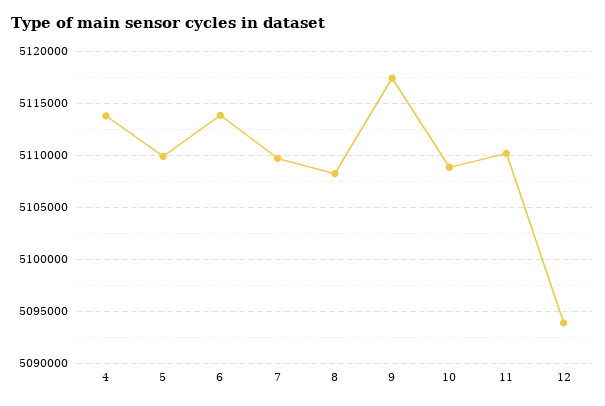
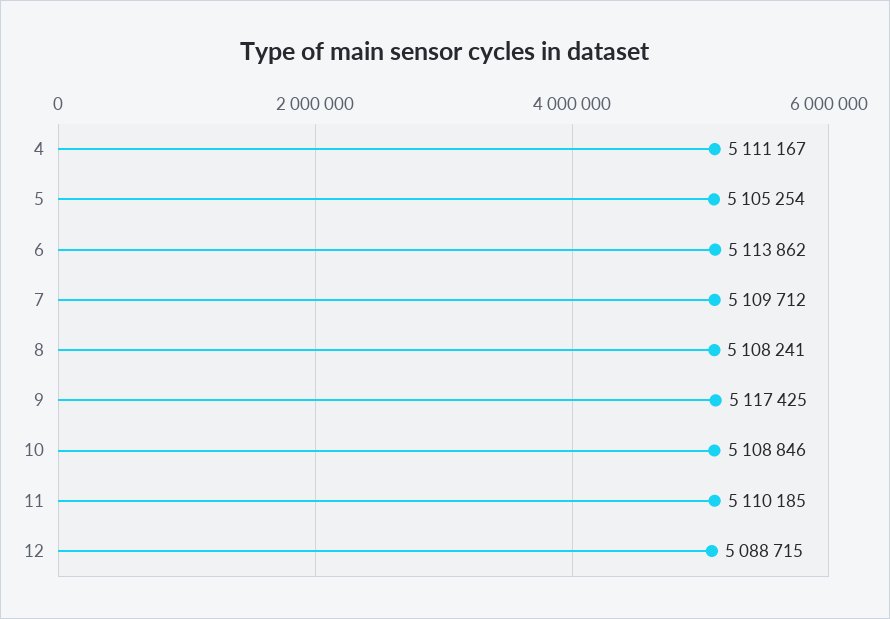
4: 5114000 -> 5111167
5: 5110000 -> 5105254
12: 5094000 -> 5088715

